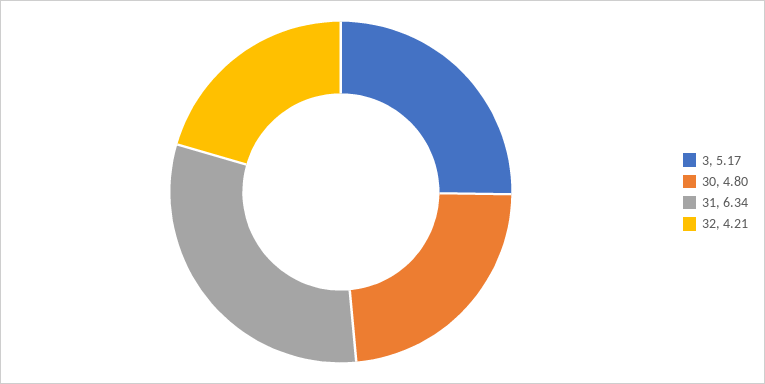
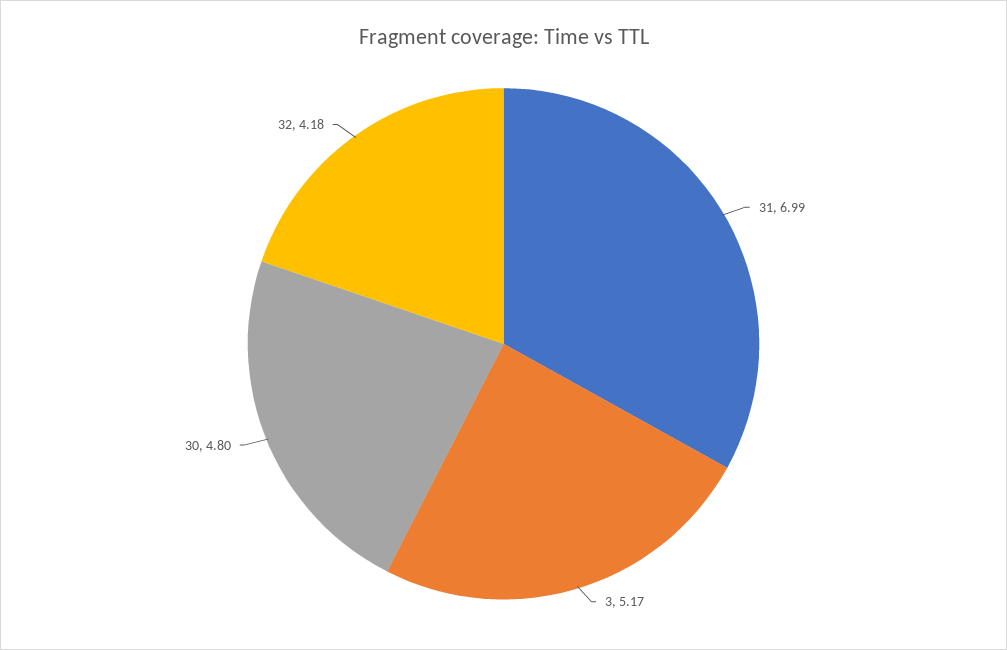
31: 6.34 -> 6.99
32: 4.21 -> 4.18

